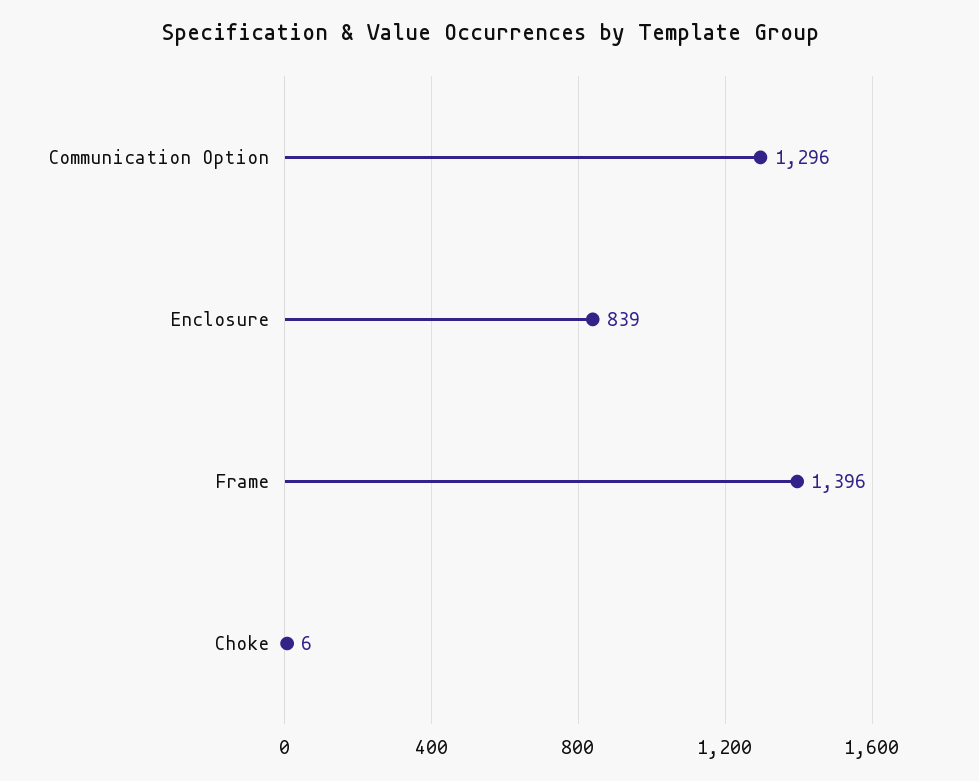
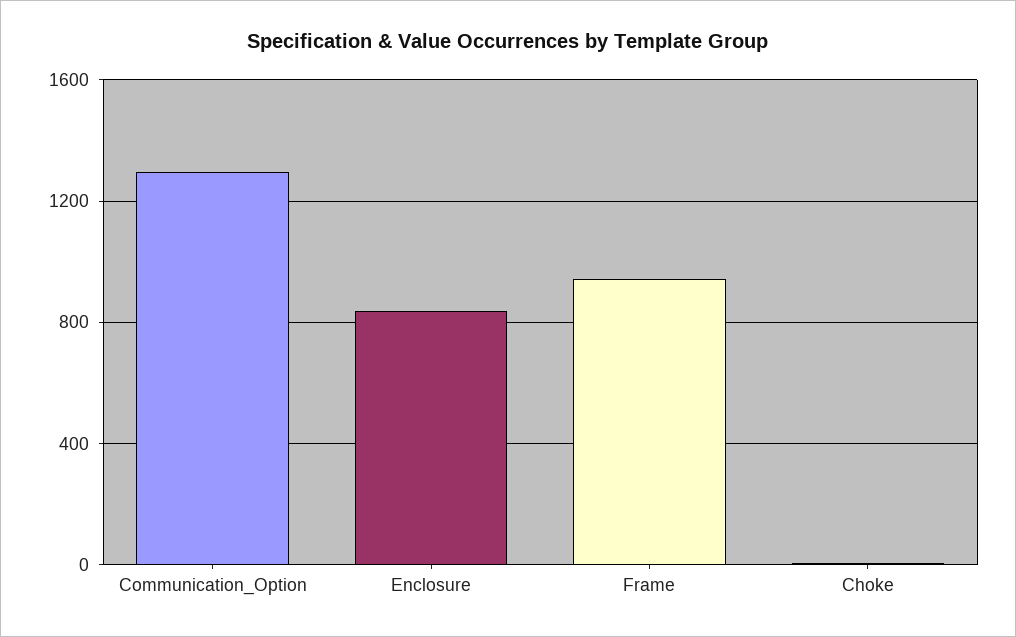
Frame: 1396 -> 950

